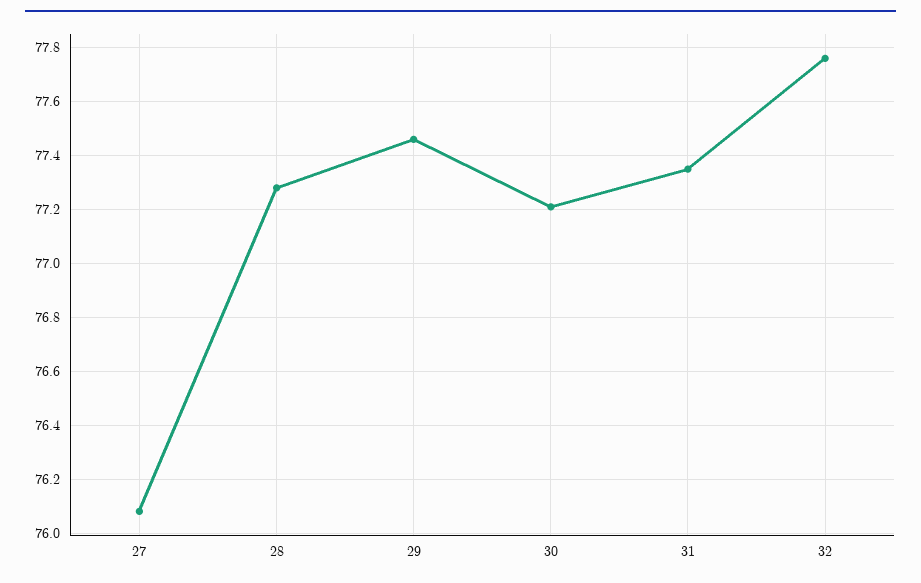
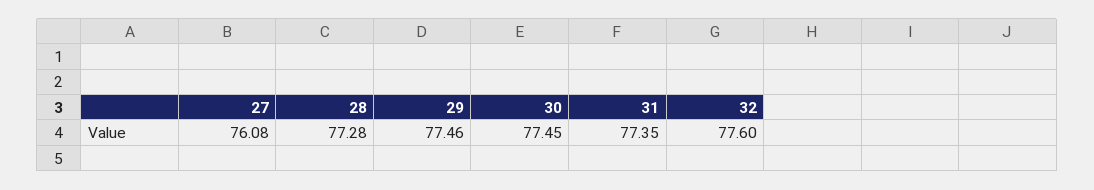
30: 77.2 -> 77.45
32: 77.75 -> 77.6

